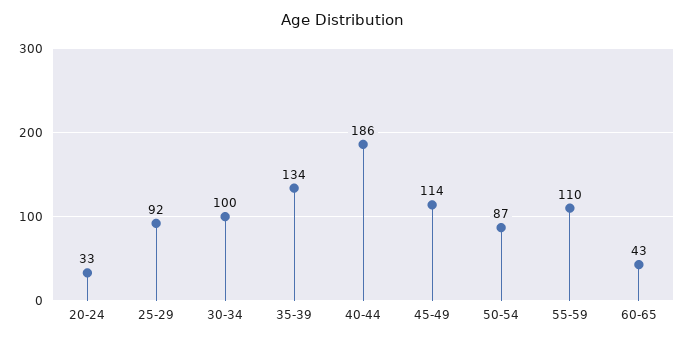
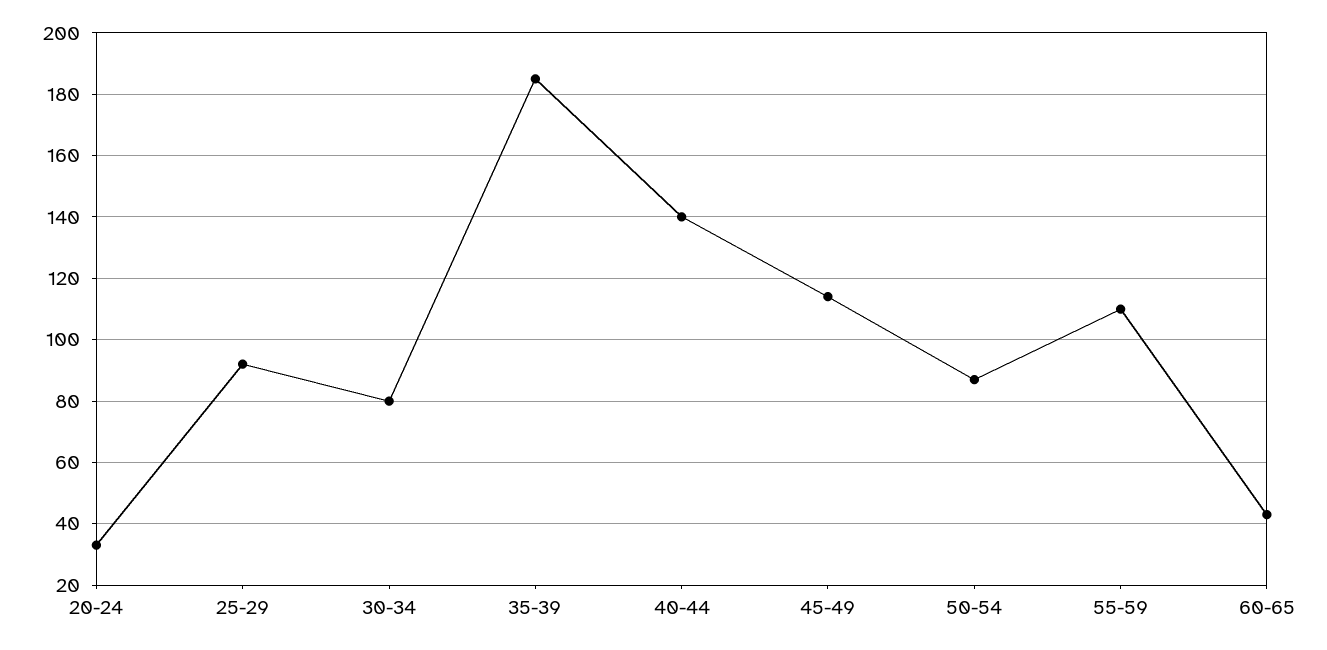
30-34: 100 -> 80
35-39: 134 -> 185
40-44: 186 -> 140

